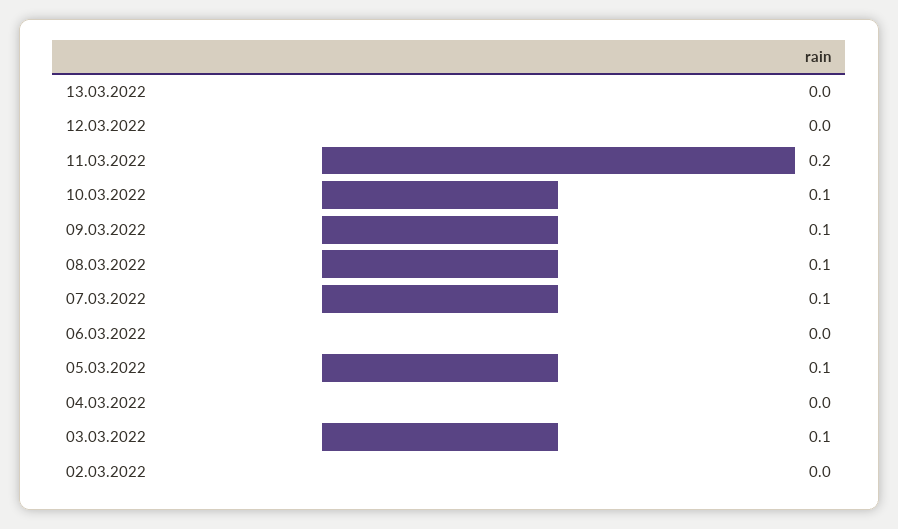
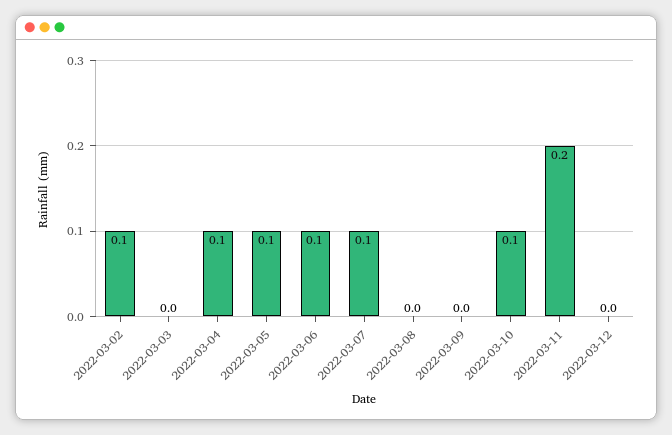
13.03.2022: 0 -> none
09.03.2022: 0.1 -> 0
08.03.2022: 0.1 -> 0
06.03.2022: 0 -> 0.1
04.03.2022: 0 -> 0.1
03.03.2022: 0.1 -> 0
02.03.2022: 0 -> 0.1

